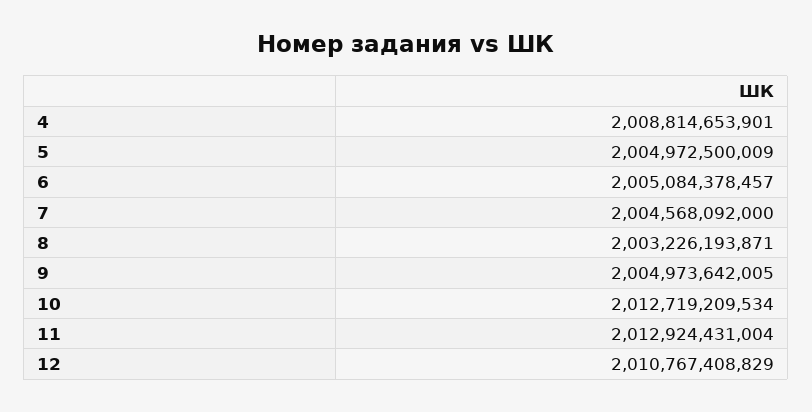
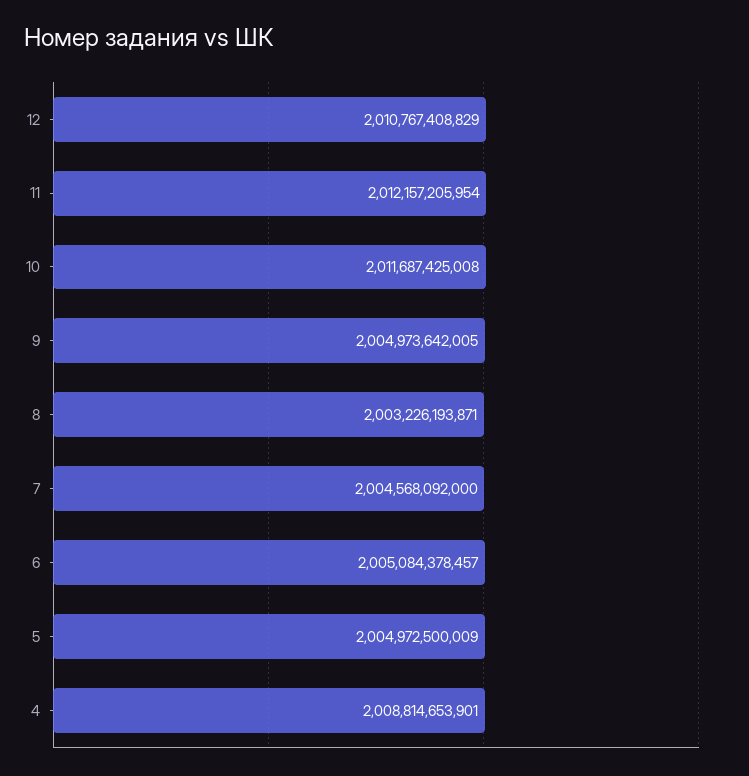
10: 2012719209534 -> 2011687425008
11: 2012924431004 -> 2012157205954

